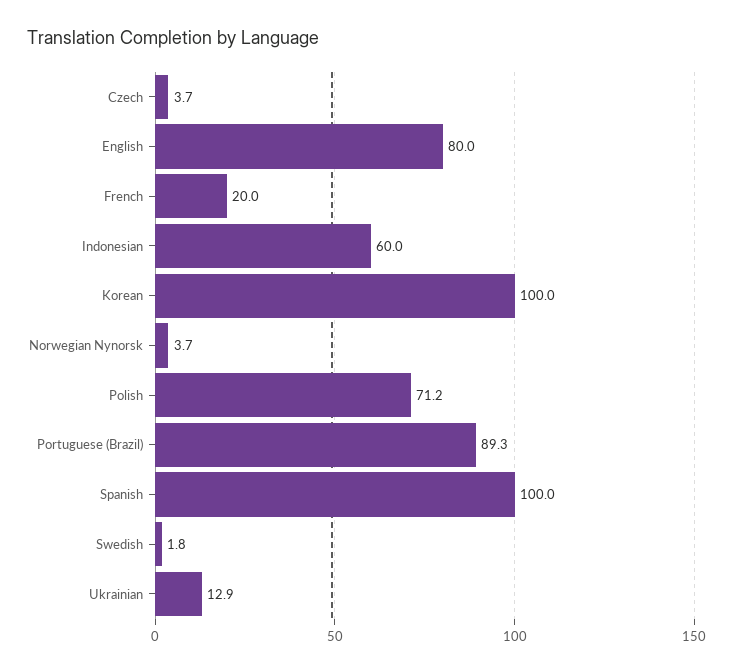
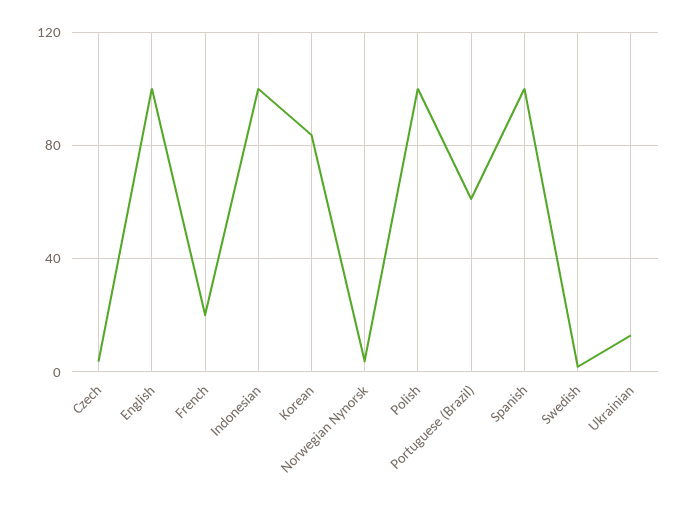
English: 80 -> 100
Indonesian: 60 -> 100
Korean: 100 -> 85
Polish: 71.2 -> 100
Portuguese (Brazil): 89.3 -> 60

